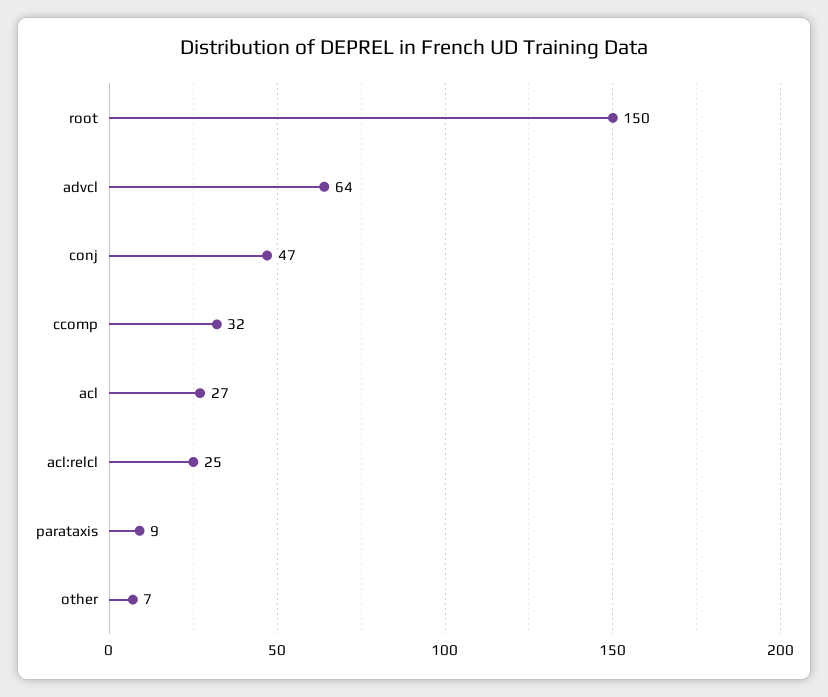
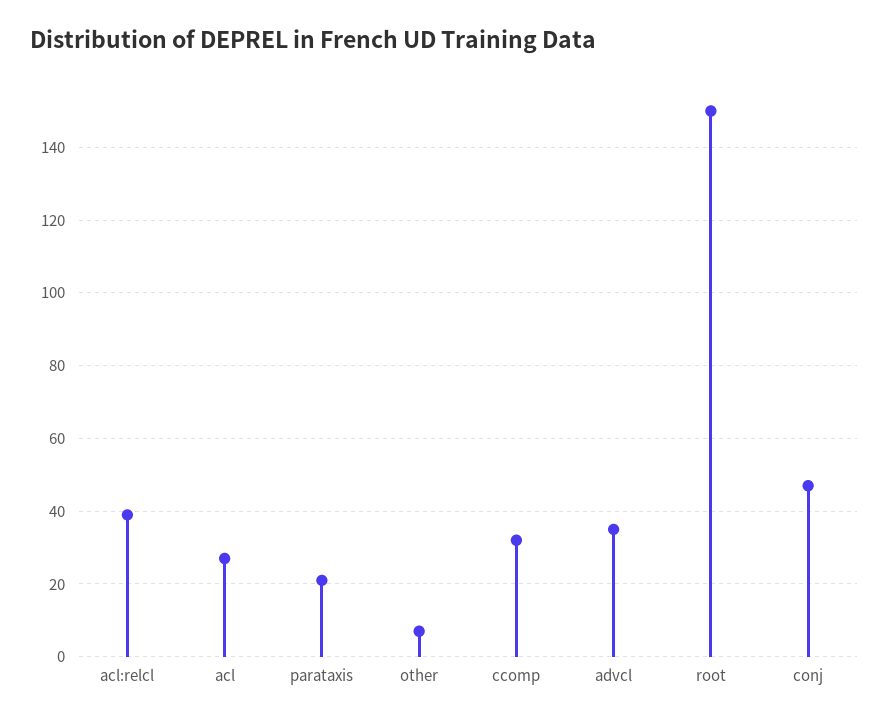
advcl: 64 -> 35
acl:relcl: 25 -> 40
parataxis: 9 -> 20

